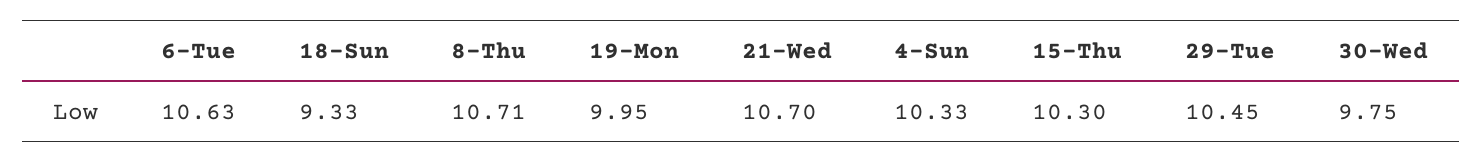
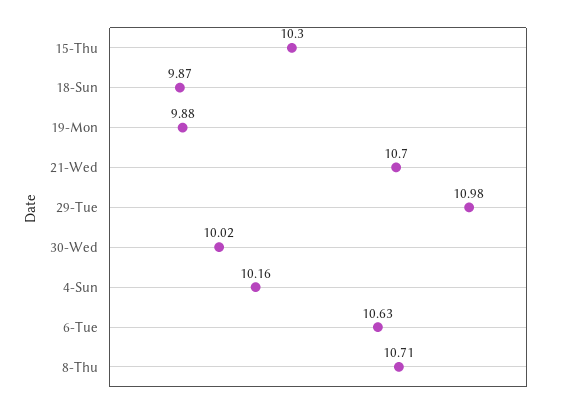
18-Sun: 9.33 -> 9.87
19-Mon: 9.95 -> 9.88
4-Sun: 10.33 -> 10.16
29-Tue: 10.45 -> 10.98
30-Wed: 9.75 -> 10.02

